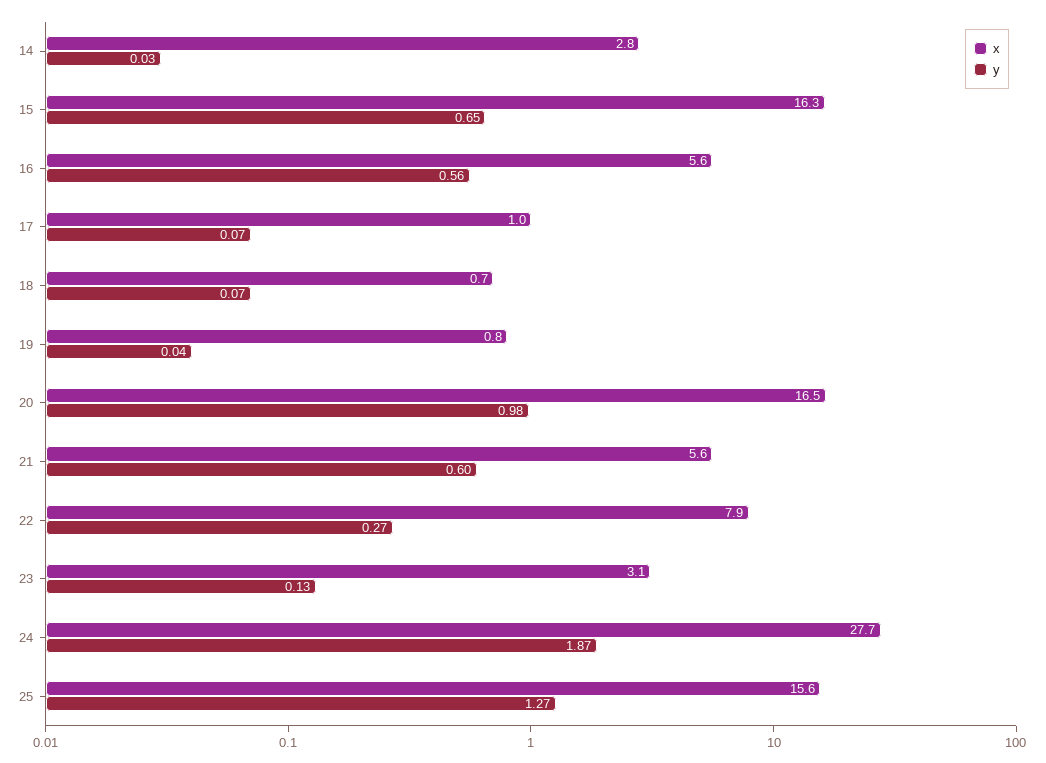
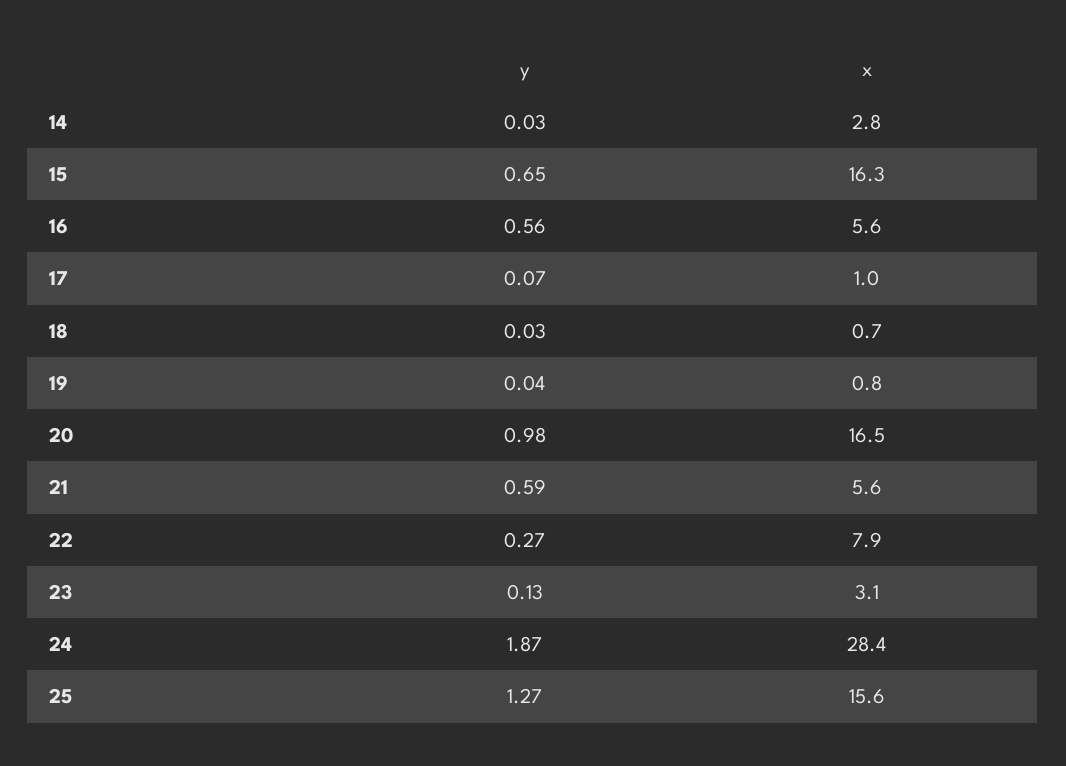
y, 18: 0.07 -> 0.03
y, 21: 0.6 -> 0.59
x, 24: 27.7 -> 28.4

